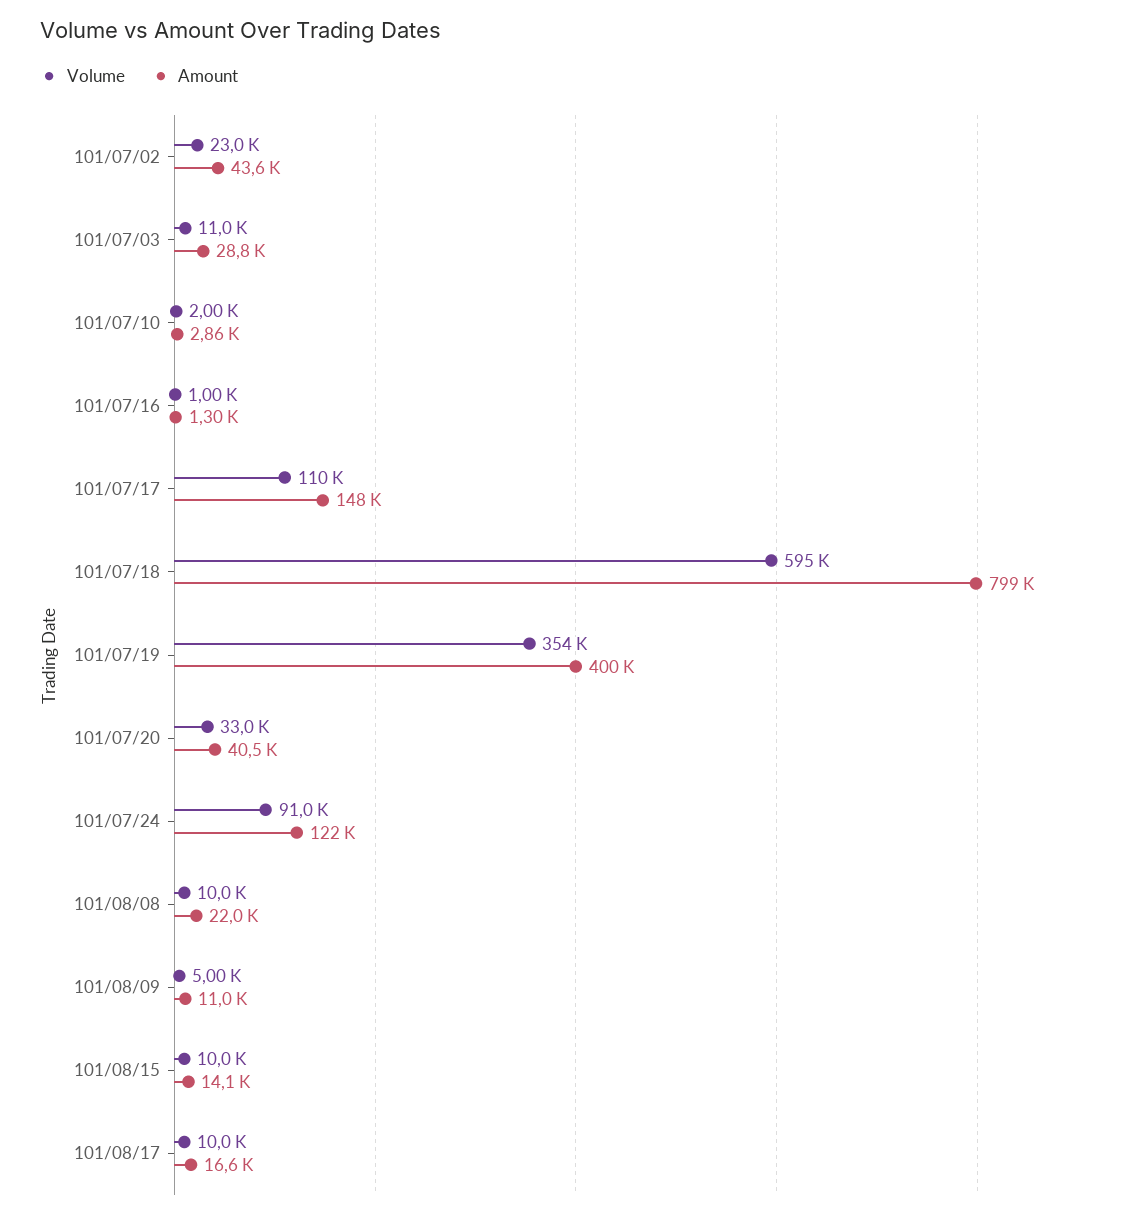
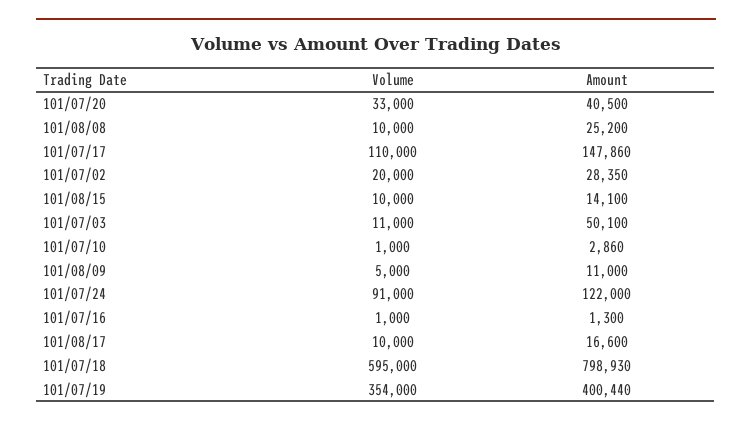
Volume, 101/07/02: 23000 -> 20000
Amount, 101/07/02: 43600 -> 28350
Amount, 101/07/03: 28800 -> 50100
Volume, 101/07/10: 2000 -> 1000
Amount, 101/08/08: 22000 -> 25200

